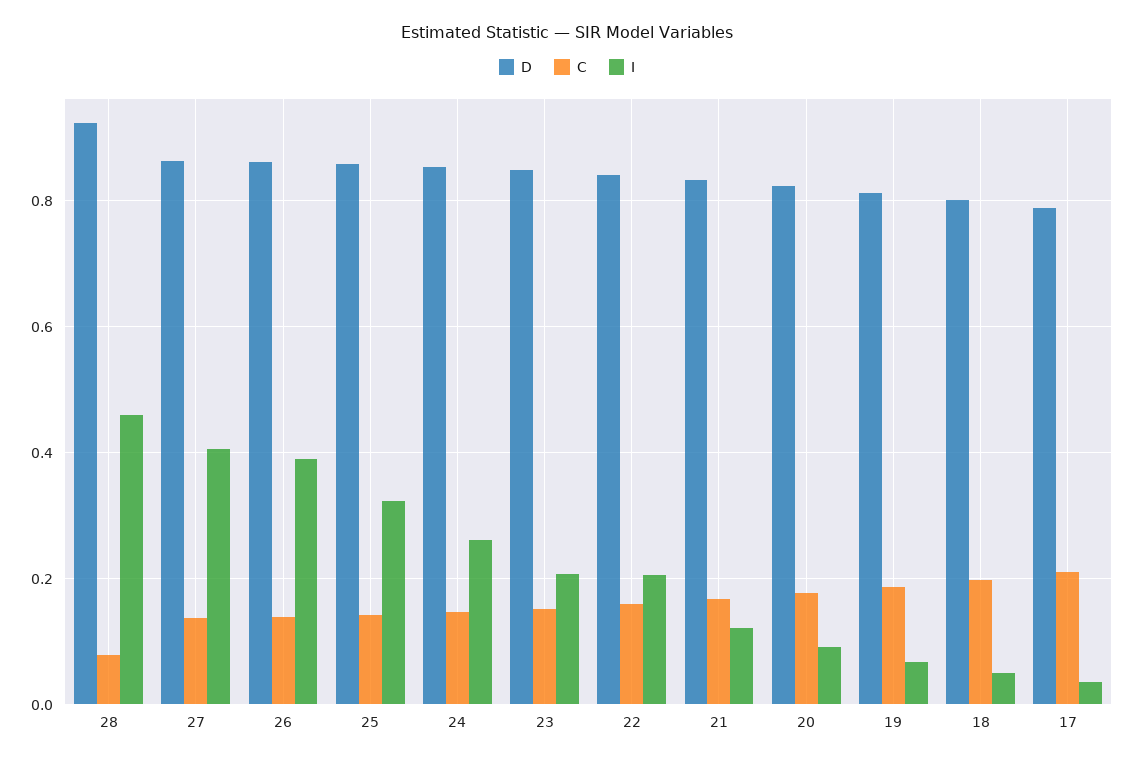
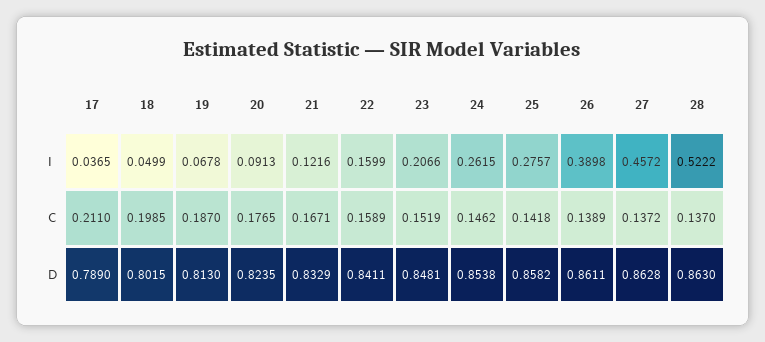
D, 28: 0.92 -> 0.863
C, 28: 0.08 -> 0.137
I, 28: 0.46 -> 0.5222
I, 27: 0.4 -> 0.4572
I, 25: 0.32 -> 0.2757
I, 22: 0.2 -> 0.1599

